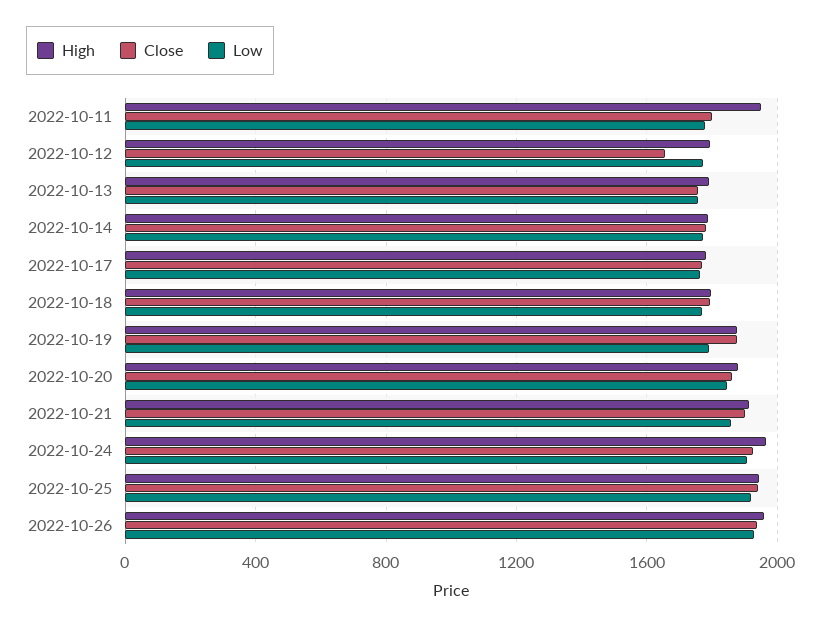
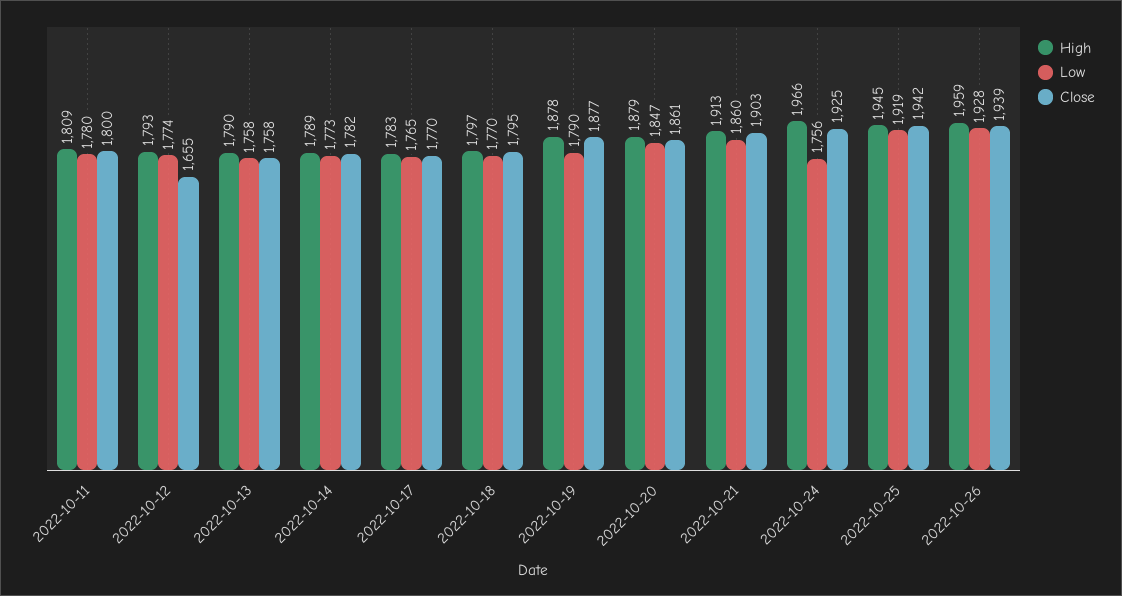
High, 2022-10-11: 1950 -> 1809
Low, 2022-10-24: 1900 -> 1756

